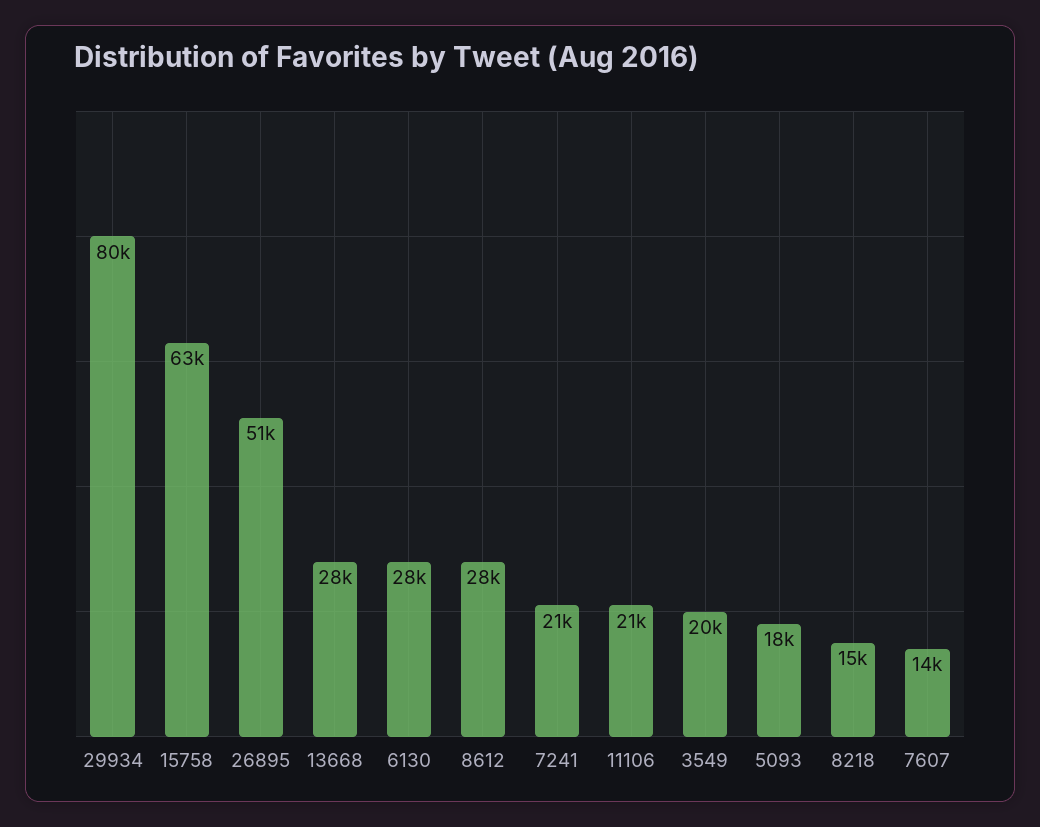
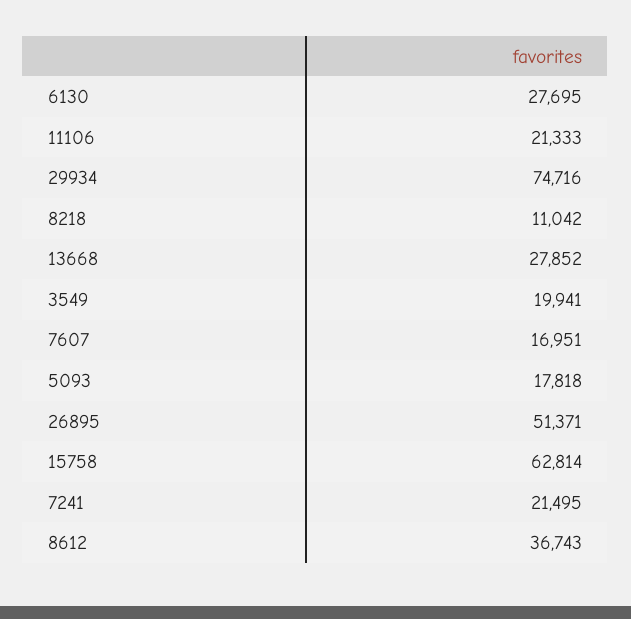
29934: 80000 -> 74716
8612: 28000 -> 36743
8218: 15000 -> 11042
7607: 14000 -> 16951

